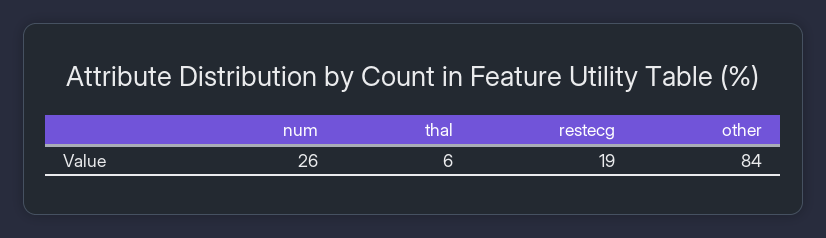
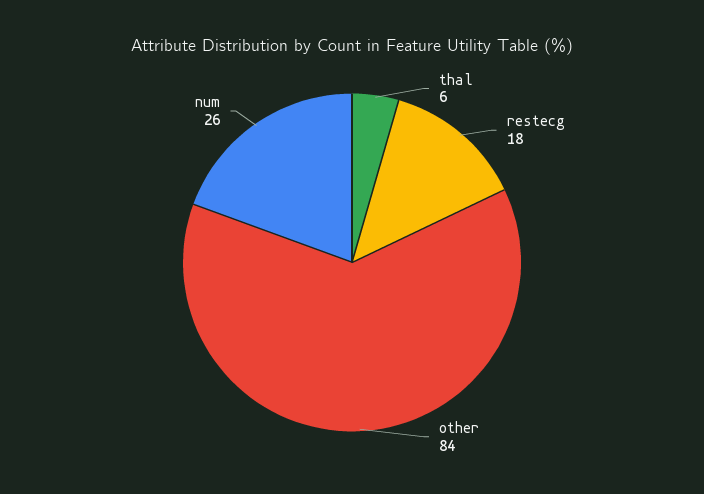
restecg: 19 -> 18

